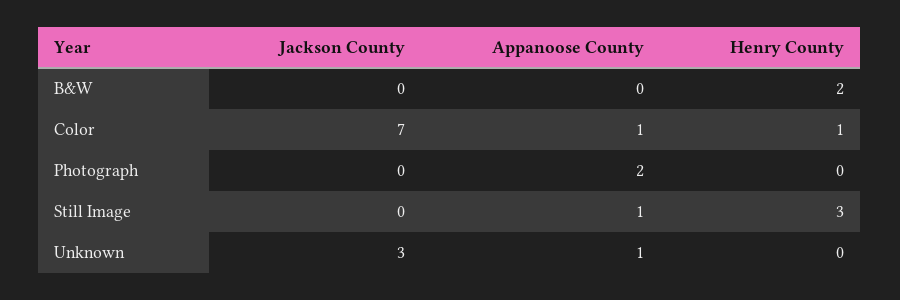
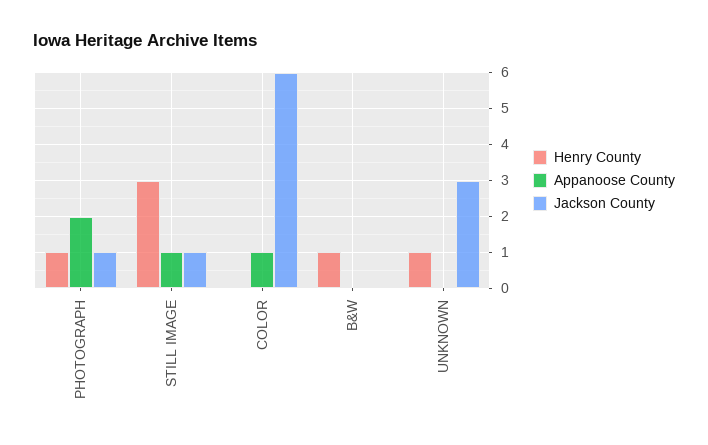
Henry County, B&W: 2 -> 1
Jackson County, Color: 7 -> 6
Henry County, Color: 1 -> 0
Jackson County, Photograph: 0 -> 1
Henry County, Photograph: 0 -> 1
Jackson County, Still Image: 0 -> 1
Appanoose County, Unknown: 1 -> 0
Henry County, Unknown: 0 -> 1

